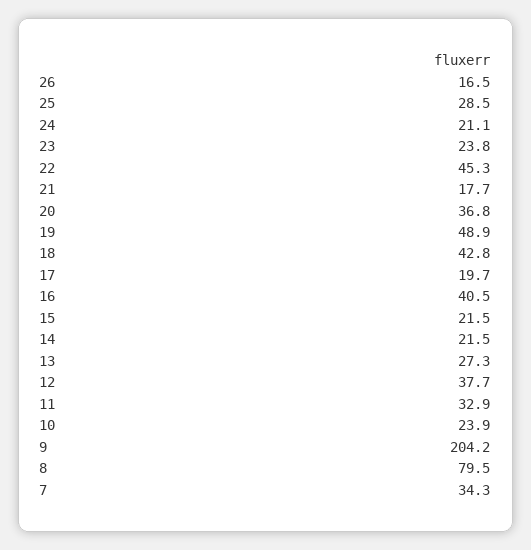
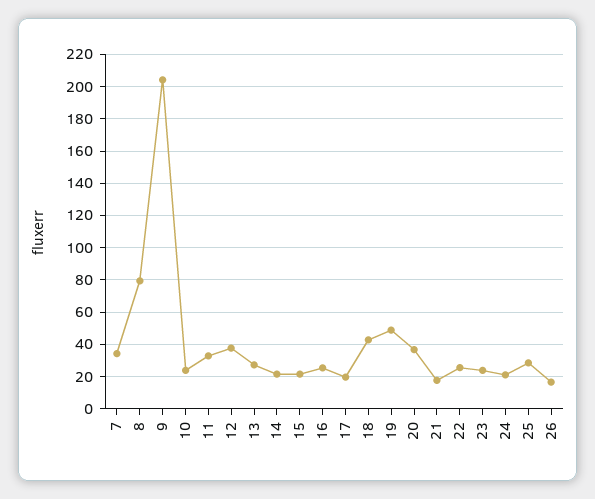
22: 45.3 -> 25
16: 40.5 -> 25

